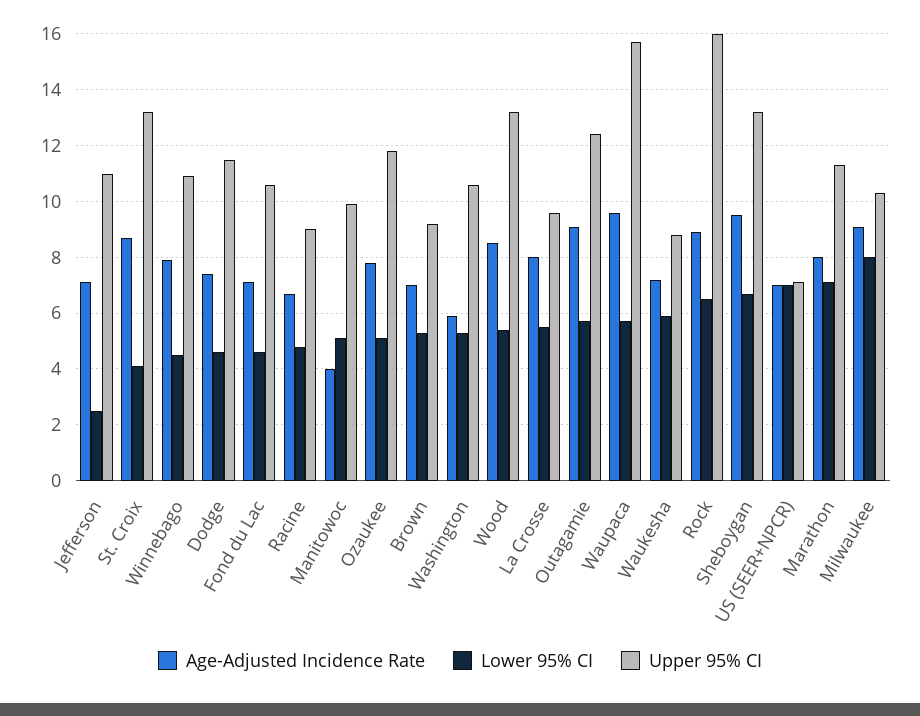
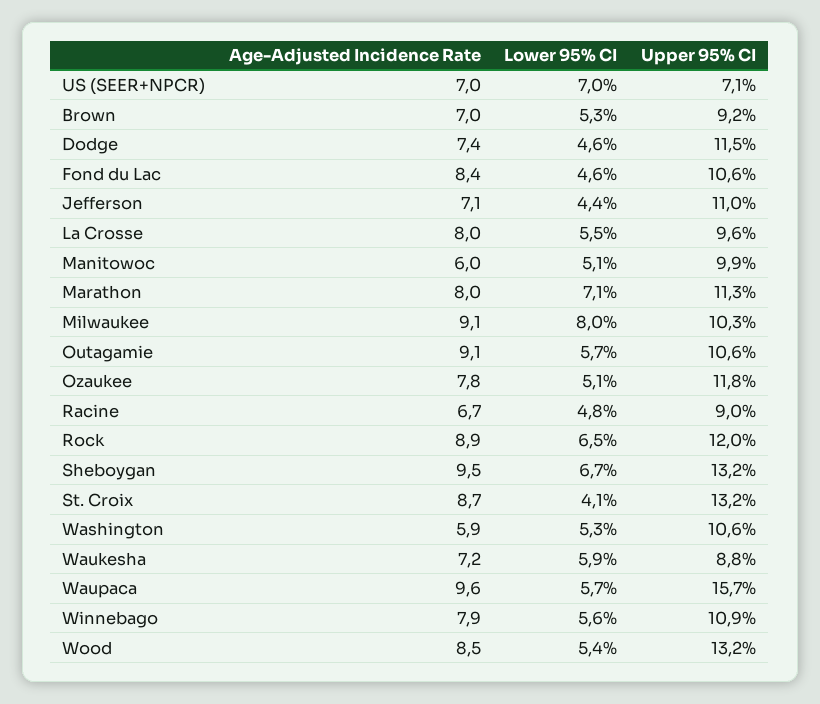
Lower 95% CI, Jefferson: 2.5 -> 4.4
Lower 95% CI, Winnebago: 4.5 -> 5.6
Age-Adjusted Incidence Rate, Fond du Lac: 7 -> 8.4
Age-Adjusted Incidence Rate, Manitowoc: 4 -> 6
Upper 95% CI, Outagamie: 12.5 -> 10.6
Upper 95% CI, Rock: 16 -> 12

